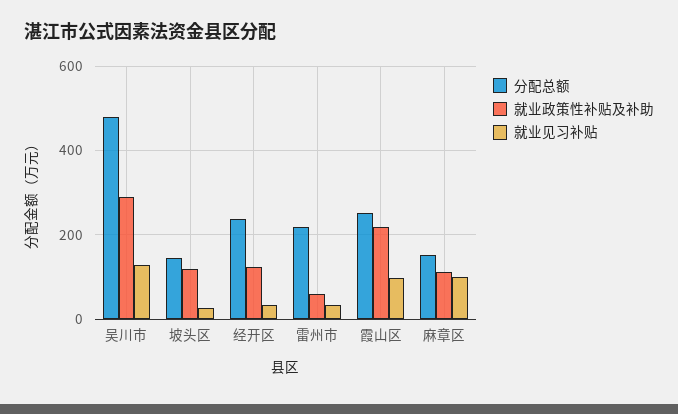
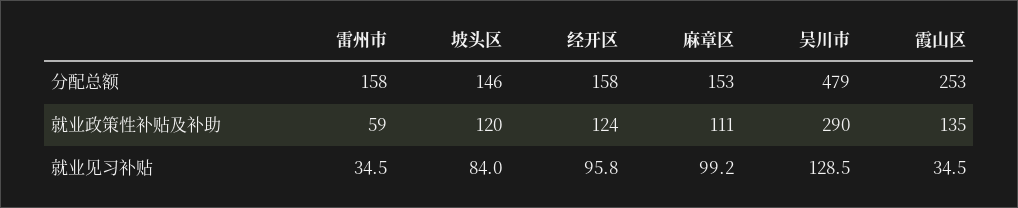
就业见习补贴, 坡头区: 20 -> 84
分配总额, 经开区: 240 -> 158
就业见习补贴, 经开区: 40 -> 95.8
分配总额, 雷州市: 220 -> 158
就业政策性补贴及补助, 霞山区: 220 -> 135
就业见习补贴, 霞山区: 100 -> 34.5

